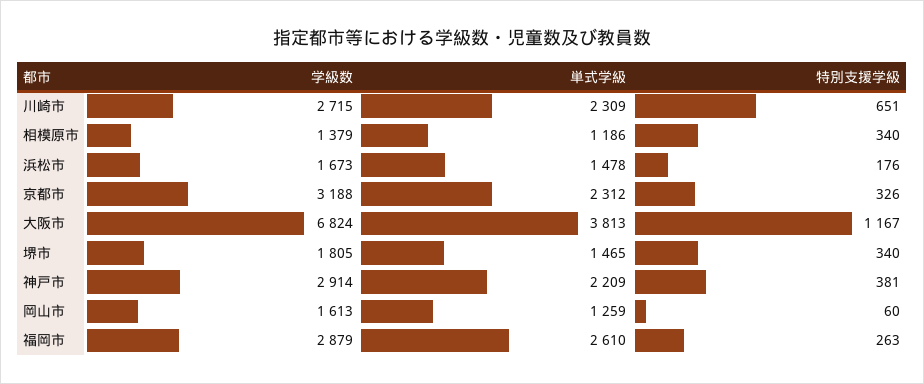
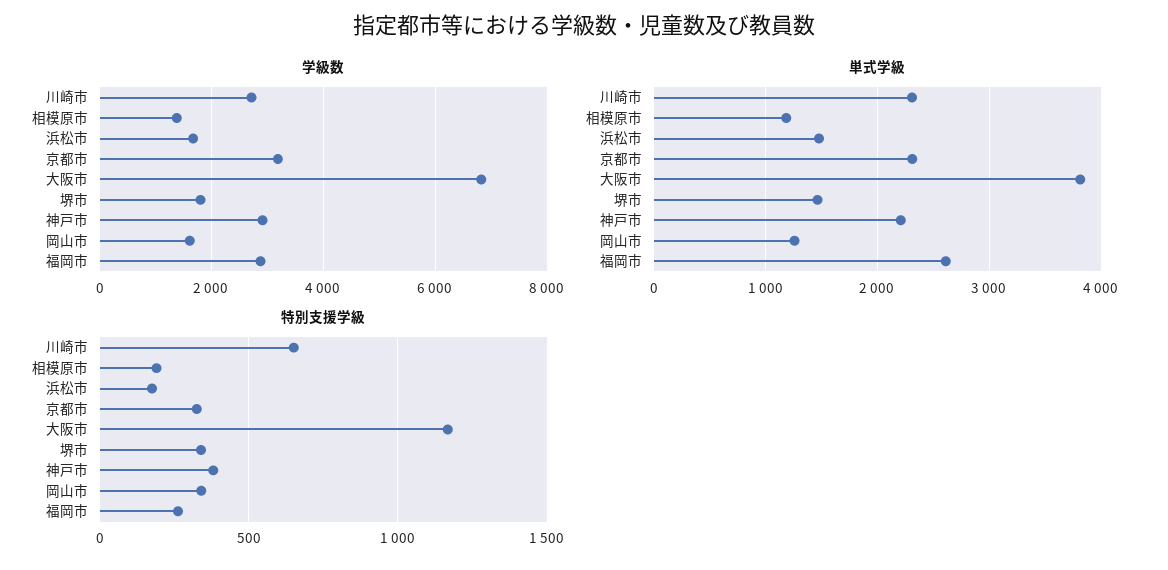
特別支援学級, 相模原市: 340 -> 200
特別支援学級, 岡山市: 60 -> 350

